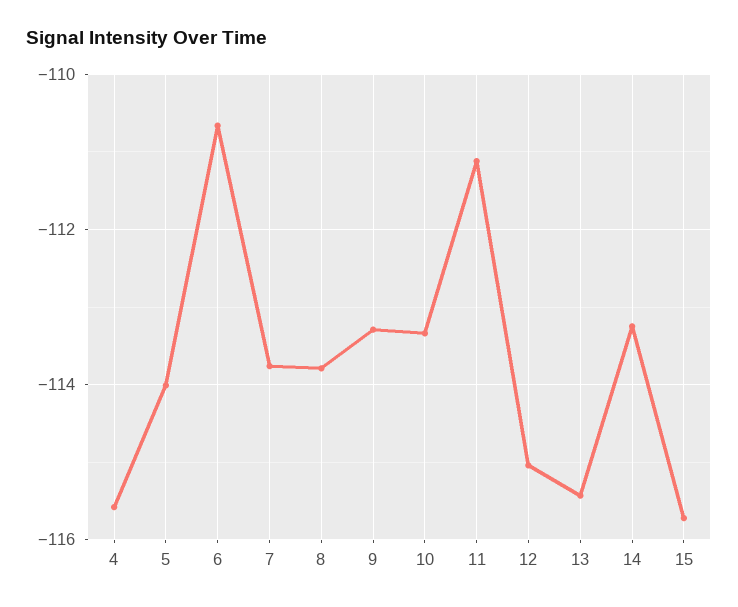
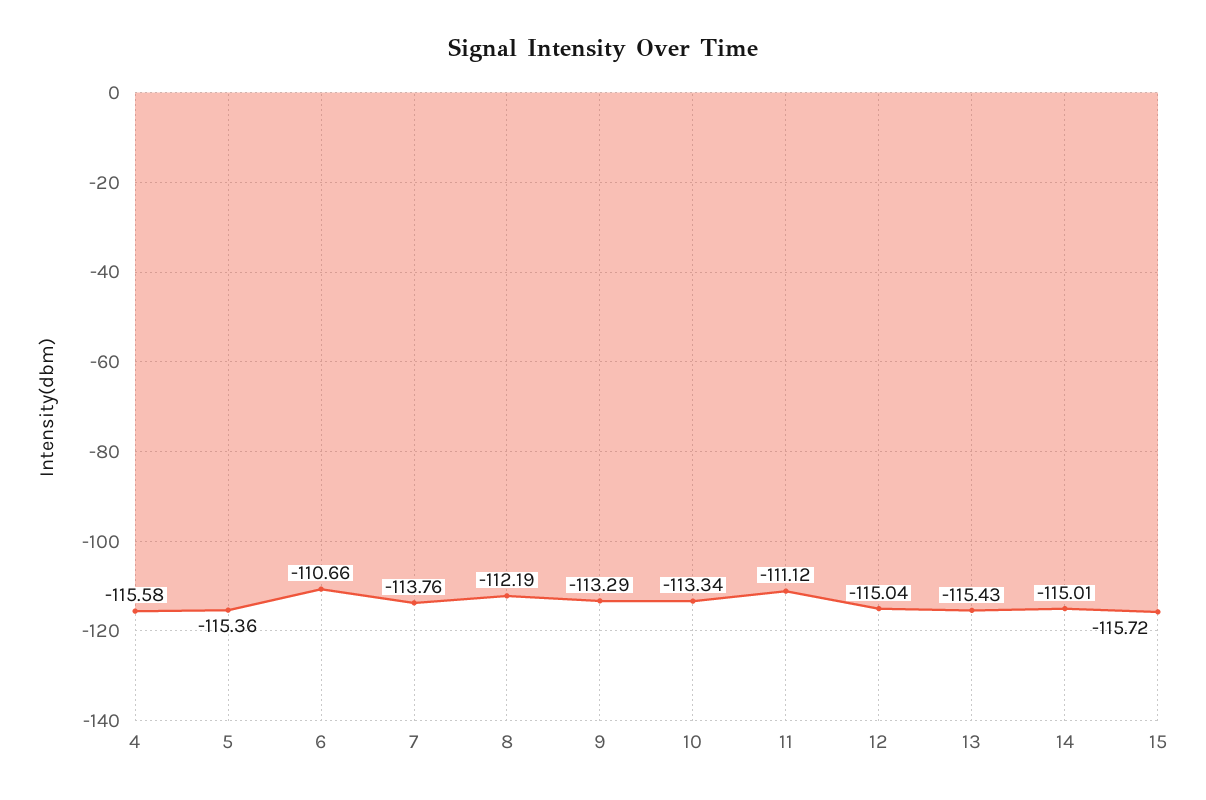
5: -114 -> -115.36
8: -113.8 -> -112.19
14: -113.2 -> -115.01

